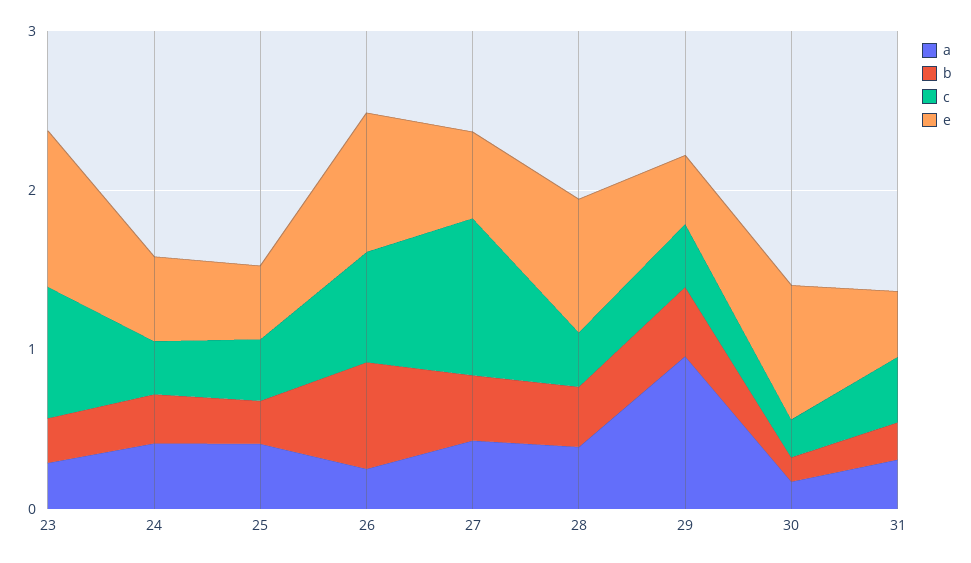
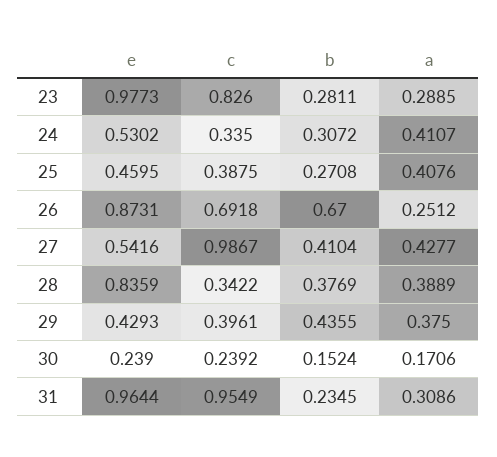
a, 29: 1 -> 0.375
e, 30: 0.8 -> 0.239
c, 31: 0.4 -> 0.9549
e, 31: 0.4 -> 0.9644

